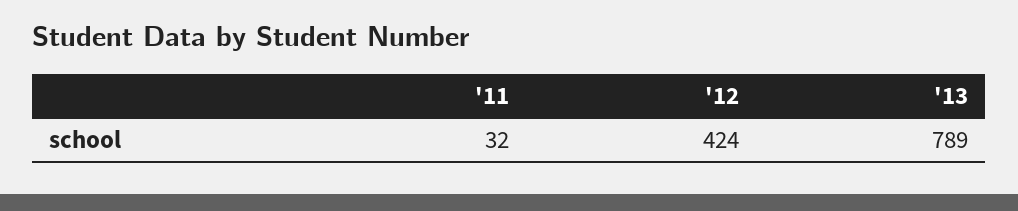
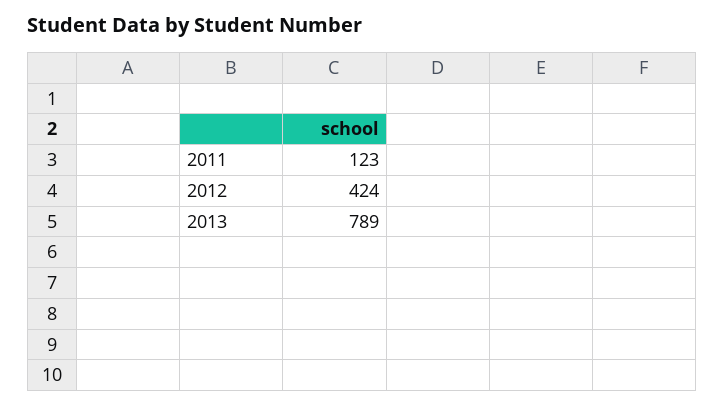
'11: 32 -> 123

